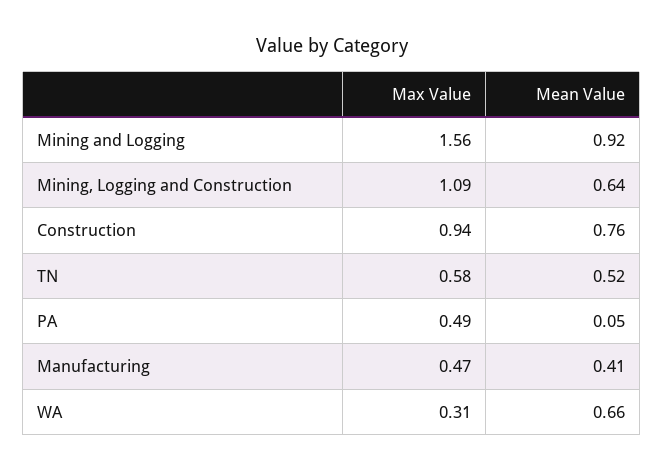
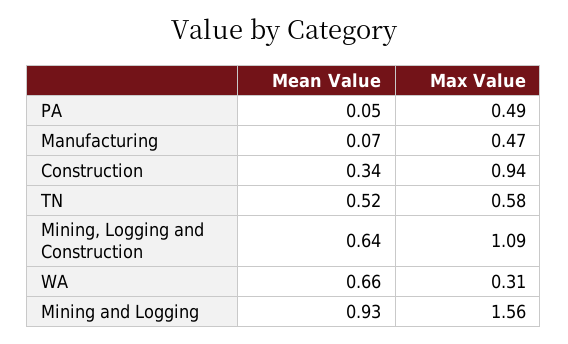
Mean Value, Mining and Logging: 0.92 -> 0.93
Mean Value, Construction: 0.76 -> 0.34
Mean Value, Manufacturing: 0.41 -> 0.07

